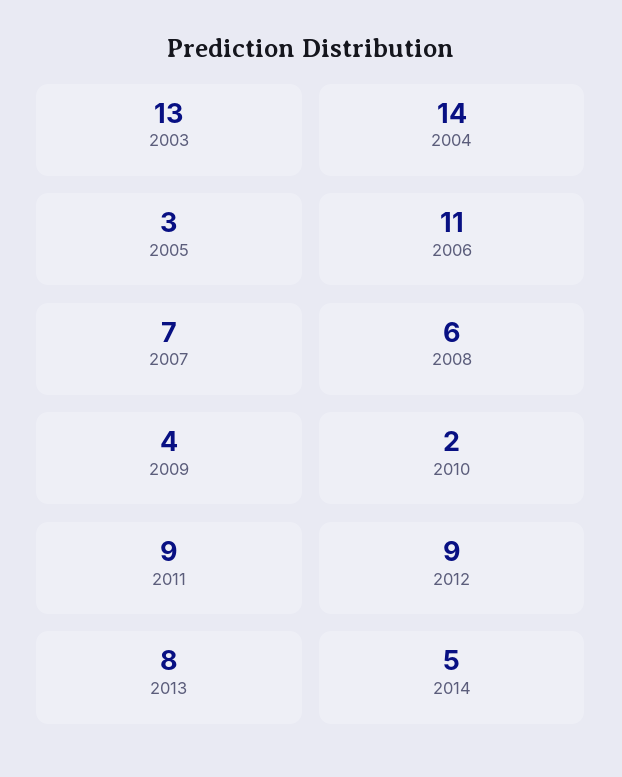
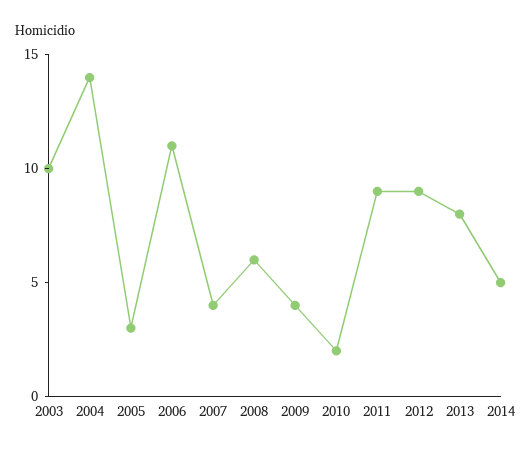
2003: 13 -> 10
2007: 7 -> 4

